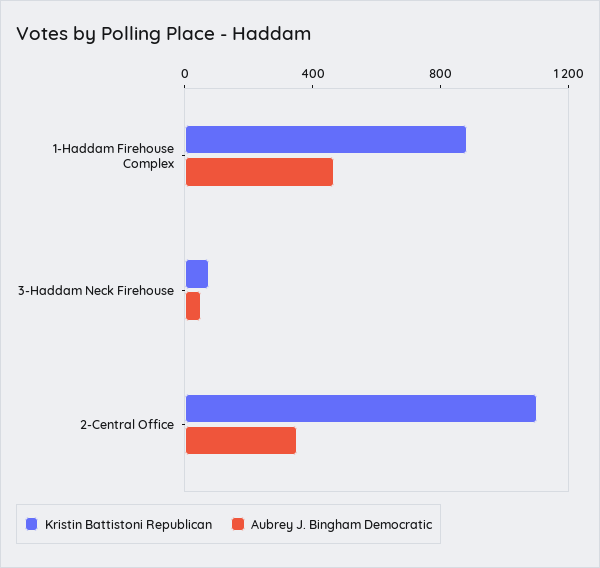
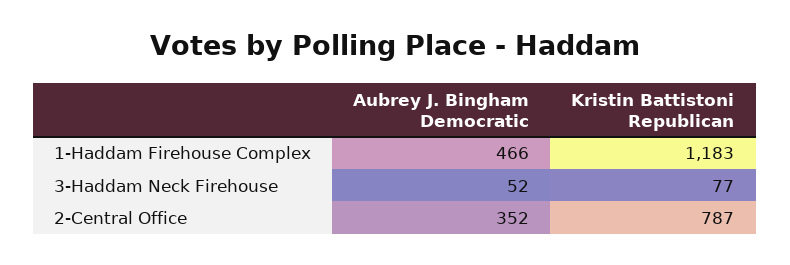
Kristin Battistoni Republican, 1-Haddam Firehouse Complex: 900 -> 1183
Kristin Battistoni Republican, 2-Central Office: 1100 -> 787

